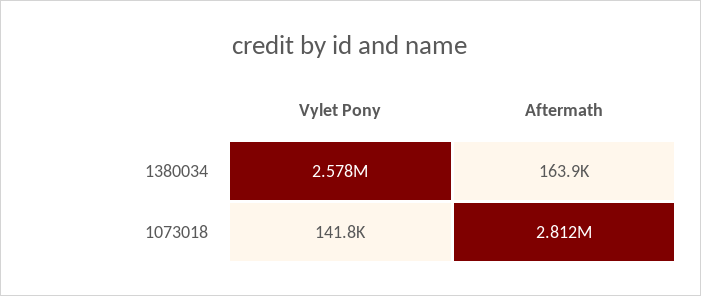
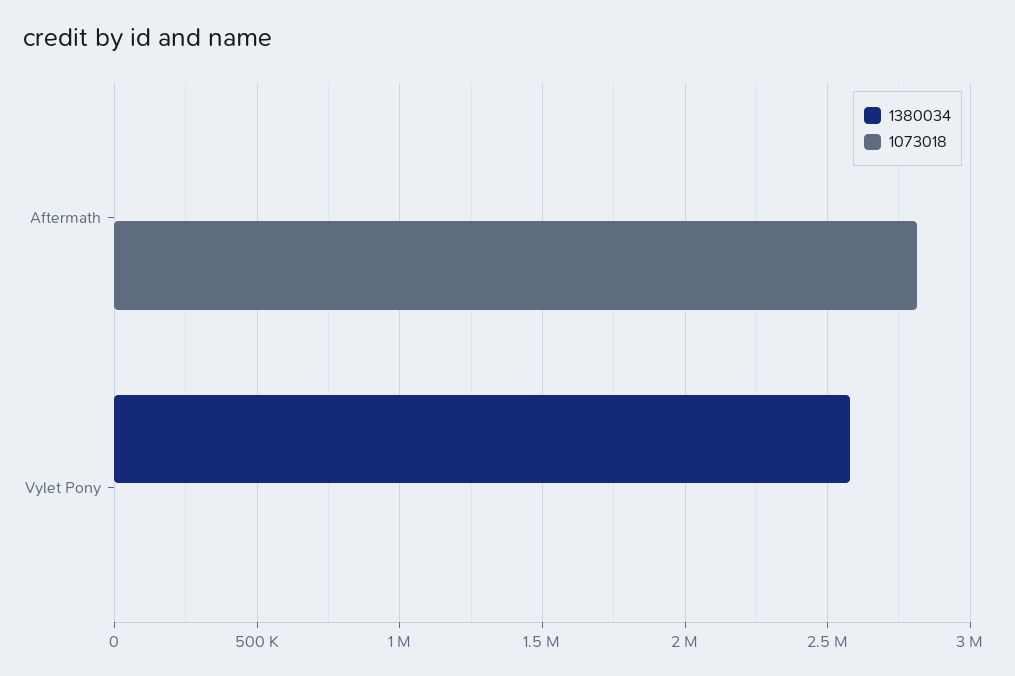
1380034, Aftermath: 163900 -> 0
1073018, Vylet Pony: 141800 -> 0

